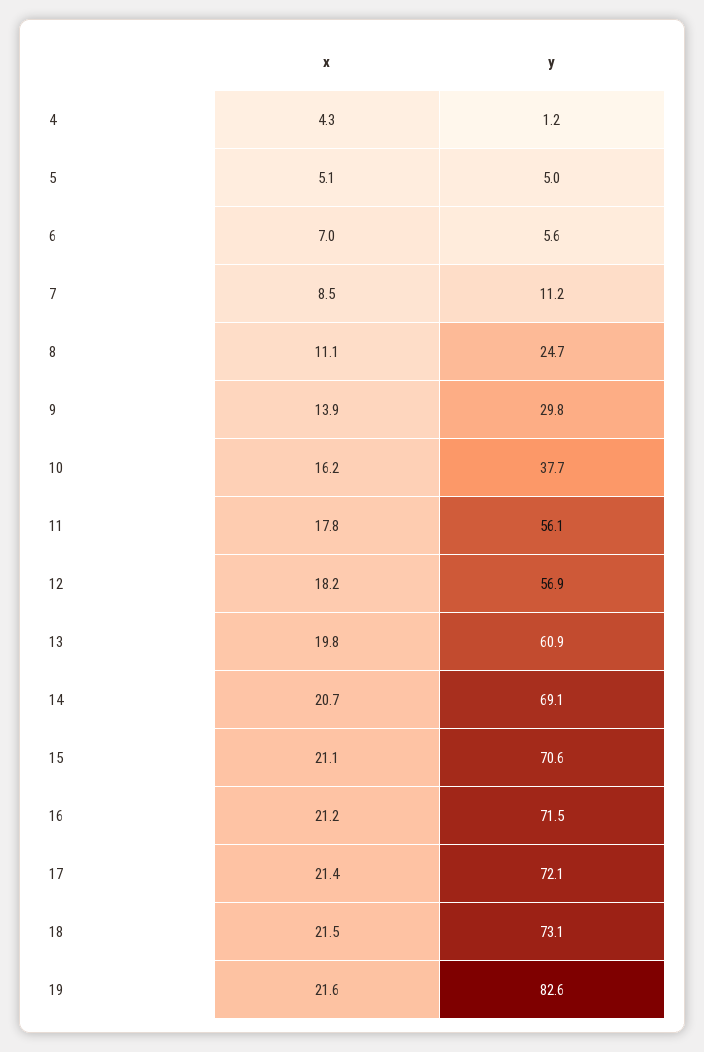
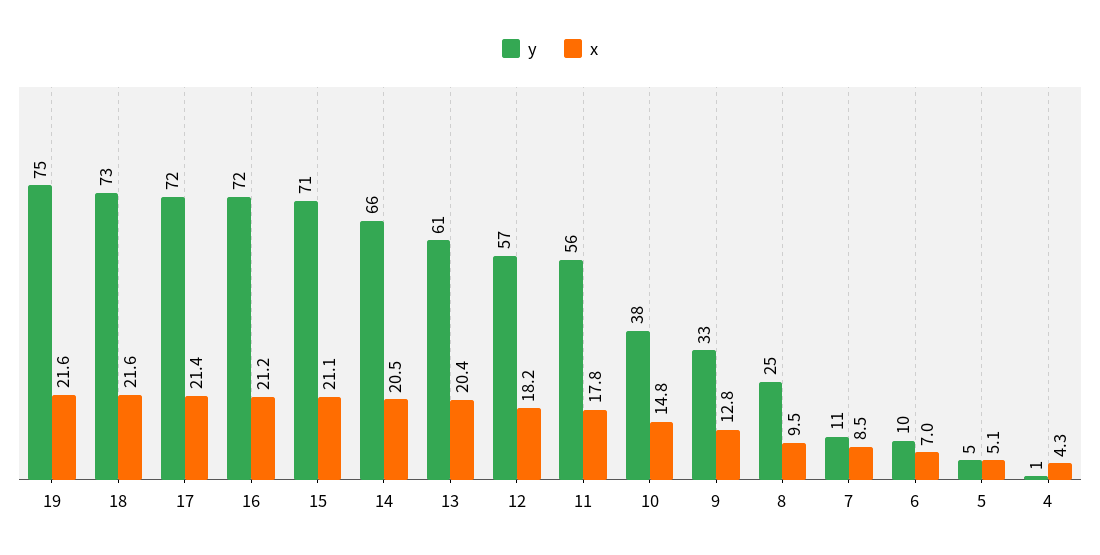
y, 6: 5.6 -> 10
x, 8: 11.1 -> 9.5
x, 9: 13.9 -> 12.8
y, 9: 29.8 -> 33
x, 10: 16.2 -> 14.8
x, 13: 19.8 -> 20.4
x, 14: 20.7 -> 20.5
y, 14: 69.1 -> 66
x, 18: 21.5 -> 21.6
y, 19: 82.6 -> 75

